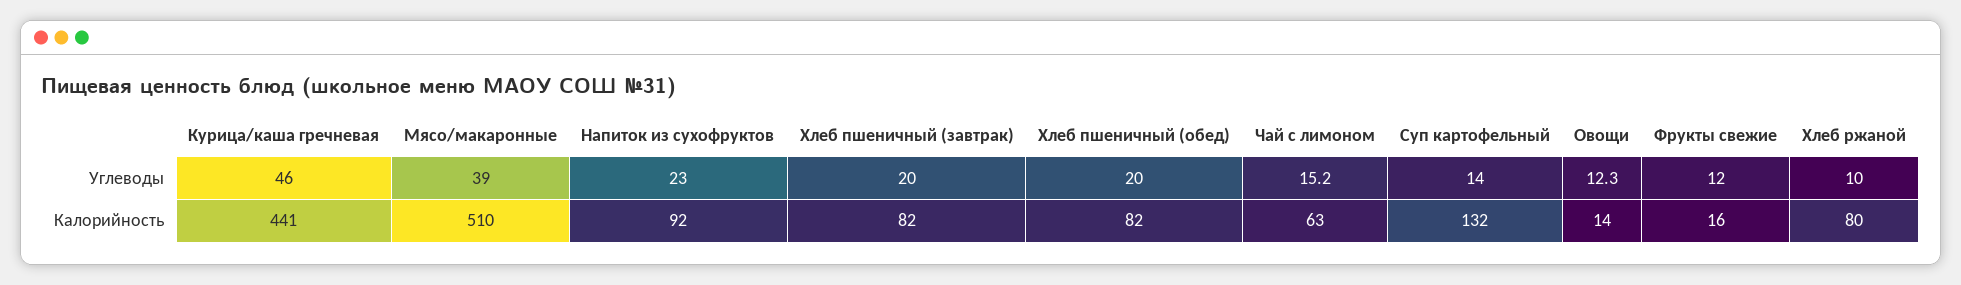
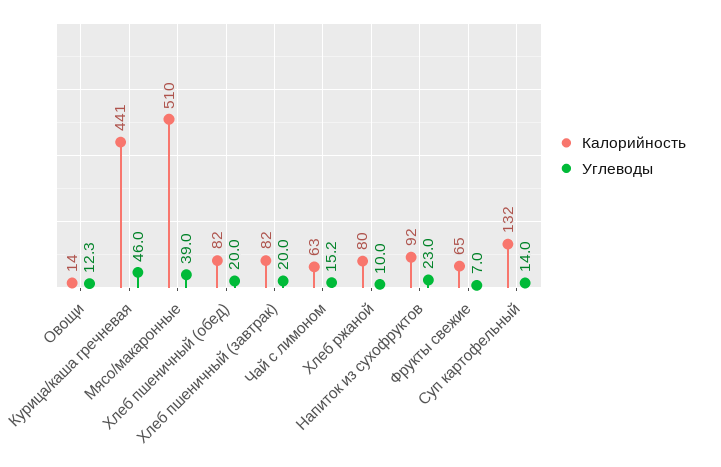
Углеводы, Фрукты свежие: 12 -> 7
Калорийность, Фрукты свежие: 16 -> 65

